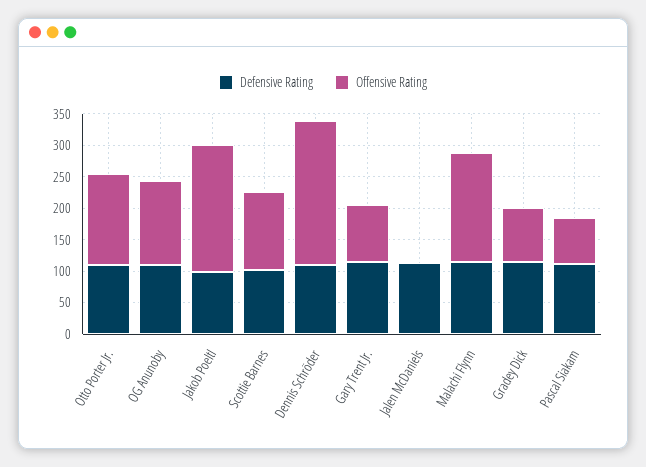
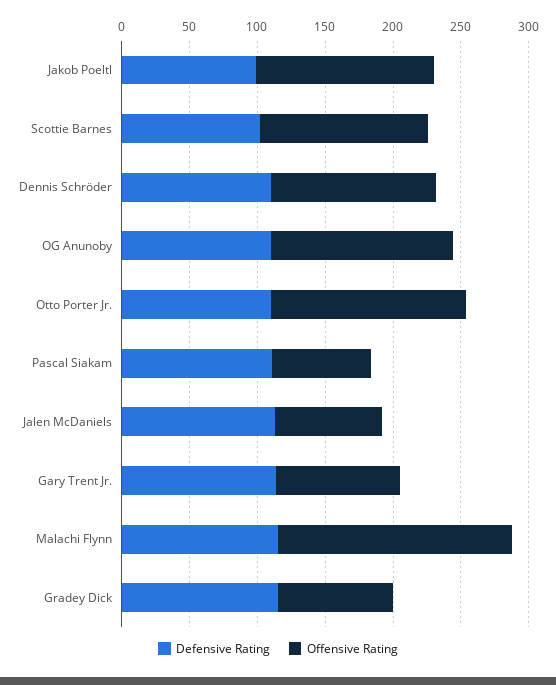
Offensive Rating, Jakob Poeltl: 200 -> 130
Offensive Rating, Dennis Schröder: 225 -> 120
Offensive Rating, Jalen McDaniels: 0 -> 80

